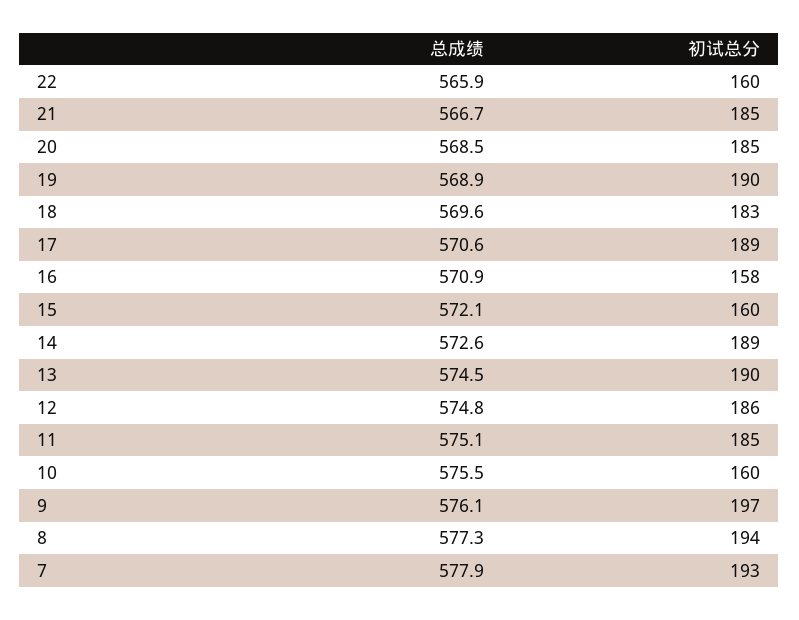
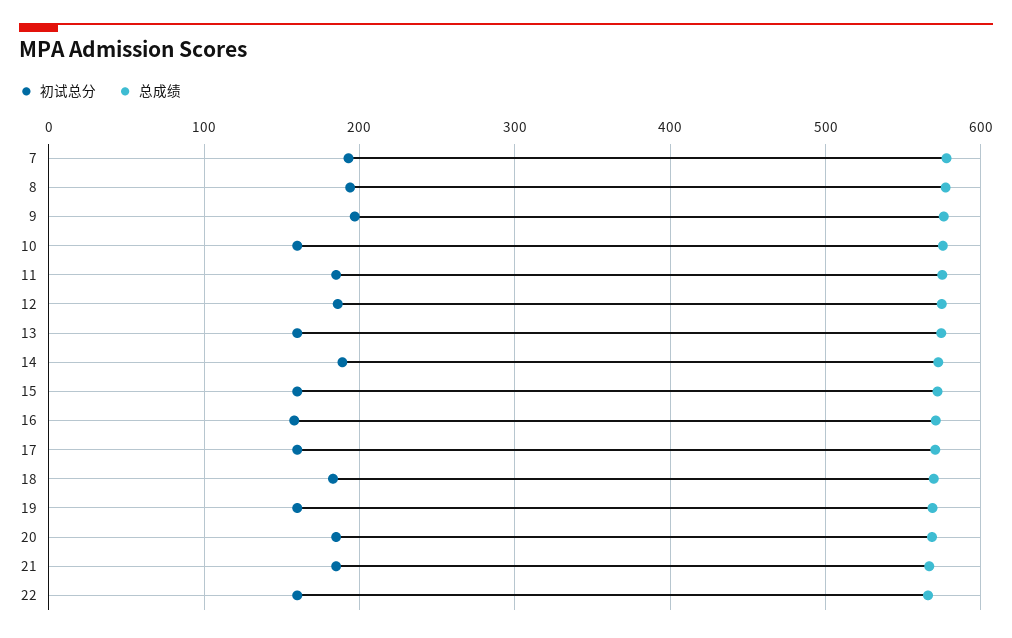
初试总分, 19: 190 -> 160
初试总分, 17: 189 -> 160
初试总分, 13: 190 -> 160

